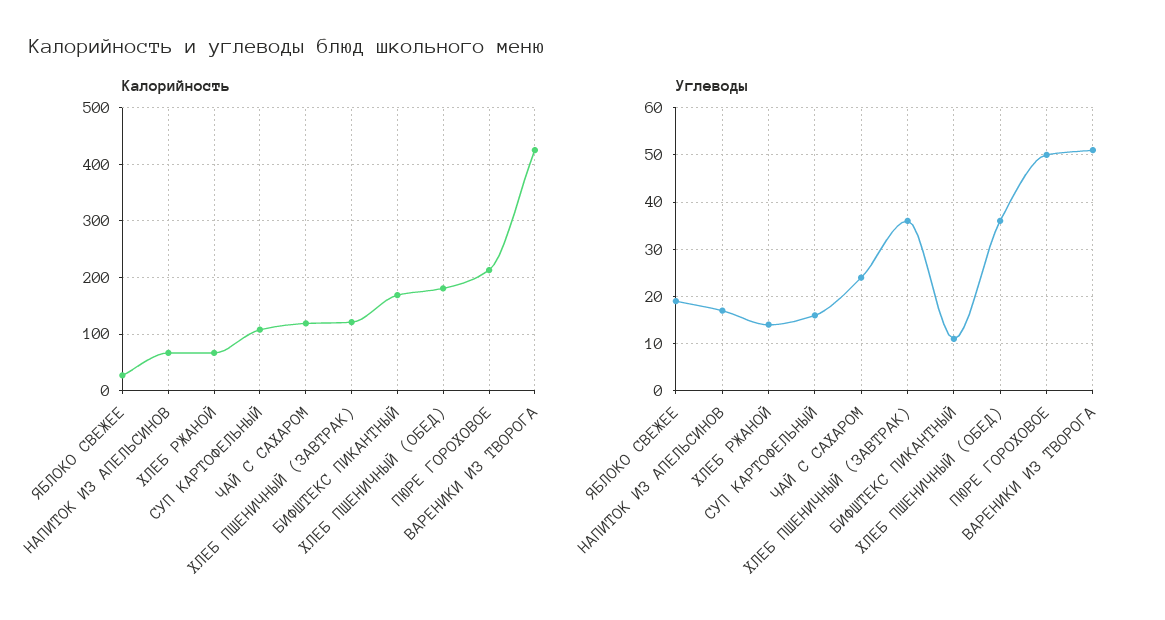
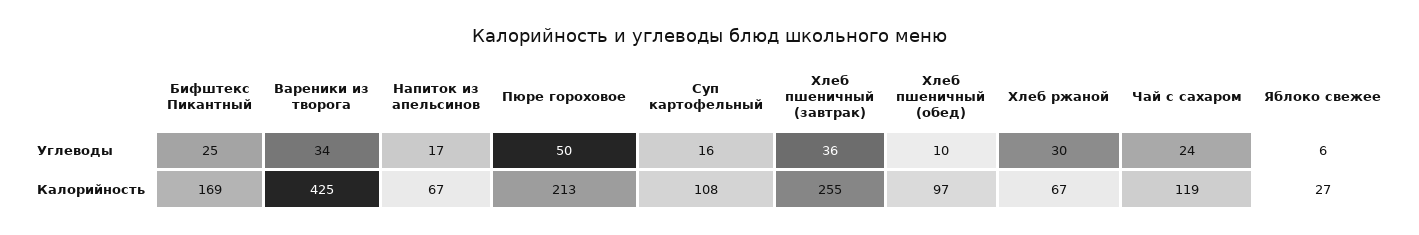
Калорийность, ХЛЕБ ПШЕНИЧНЫЙ (ЗАВТРАК): 120 -> 255
Калорийность, ХЛЕБ ПШЕНИЧНЫЙ (ОБЕД): 180 -> 97
Углеводы, ЯБЛОКО СВЕЖЕЕ: 20 -> 6
Углеводы, ХЛЕБ РЖАНОЙ: 15 -> 30
Углеводы, БИФШТЕКС ПИКАНТНЫЙ: 10 -> 25
Углеводы, ХЛЕБ ПШЕНИЧНЫЙ (ОБЕД): 35 -> 10
Углеводы, ВАРЕНИКИ ИЗ ТВОРОГА: 50 -> 34

